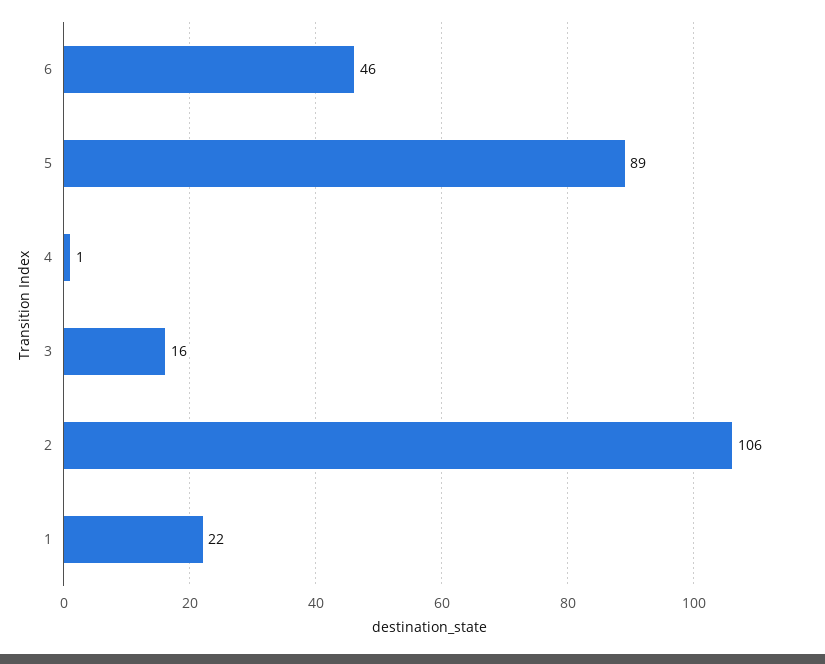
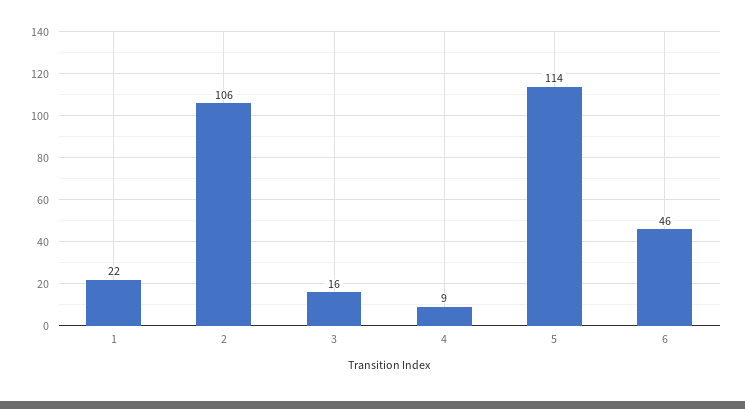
5: 89 -> 114
4: 1 -> 9

